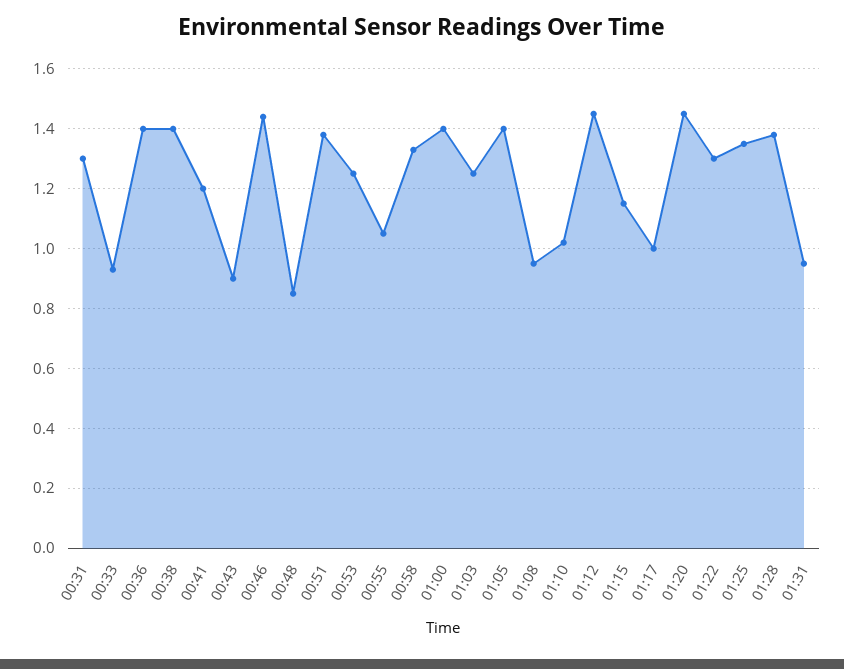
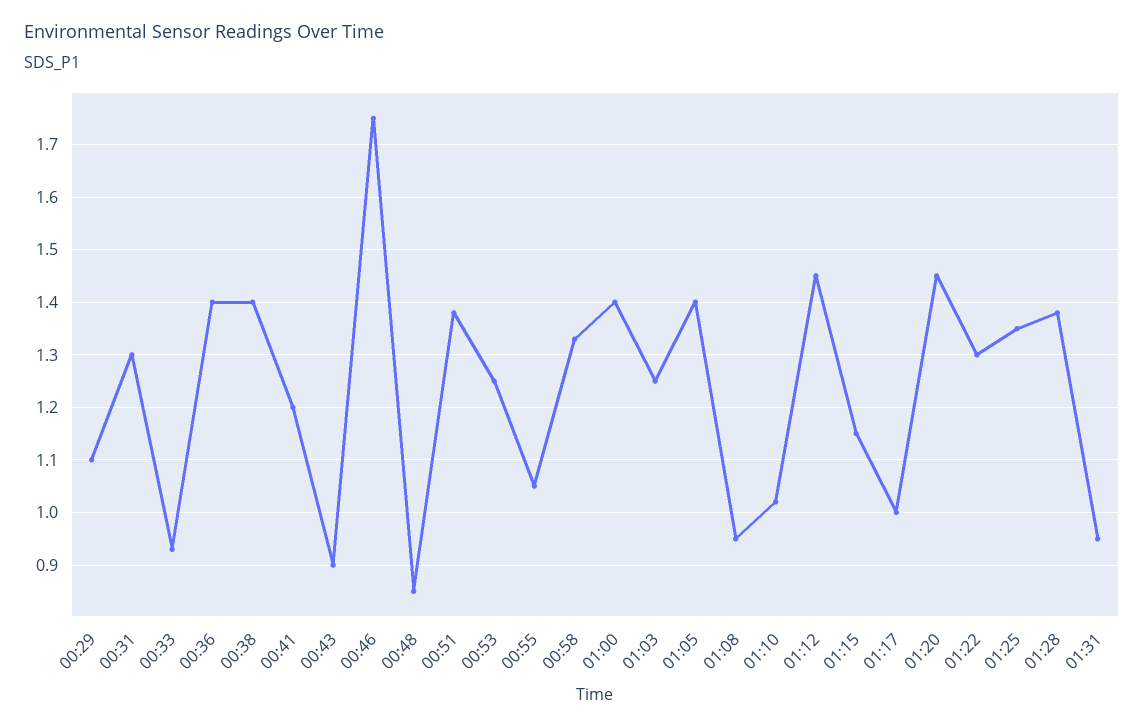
00:46: 1.45 -> 1.75
00:29: none -> 1.1

